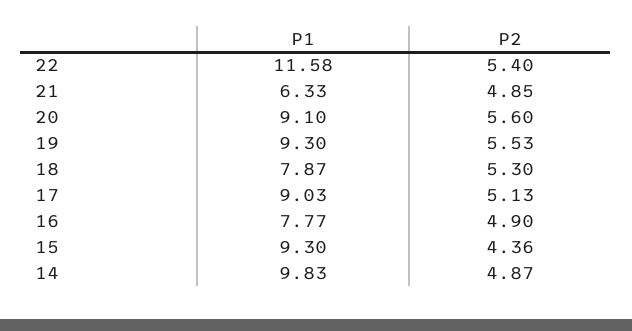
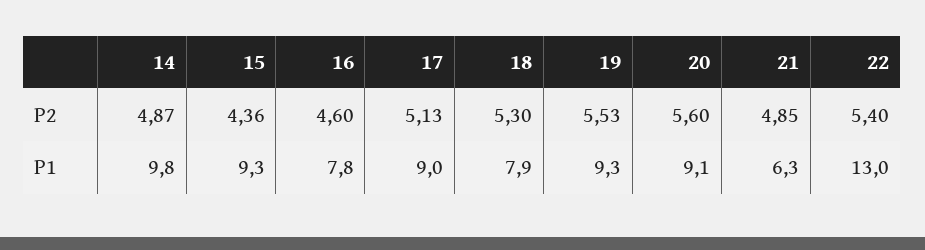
P1, 22: 11.58 -> 13
P2, 16: 4.9 -> 4.6

